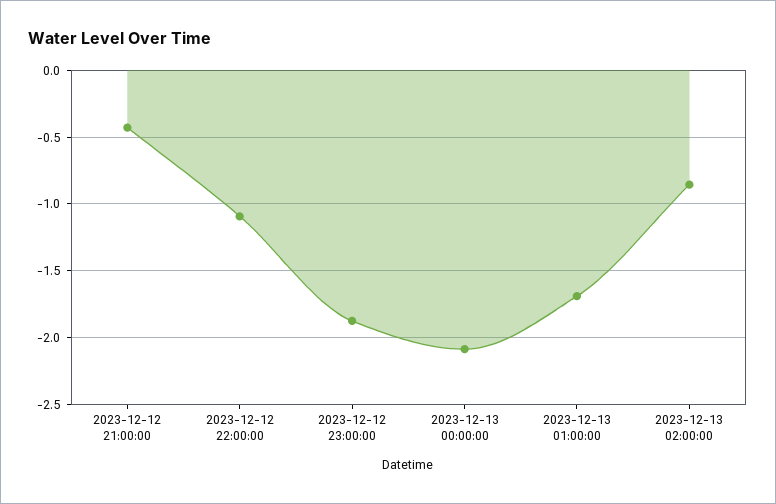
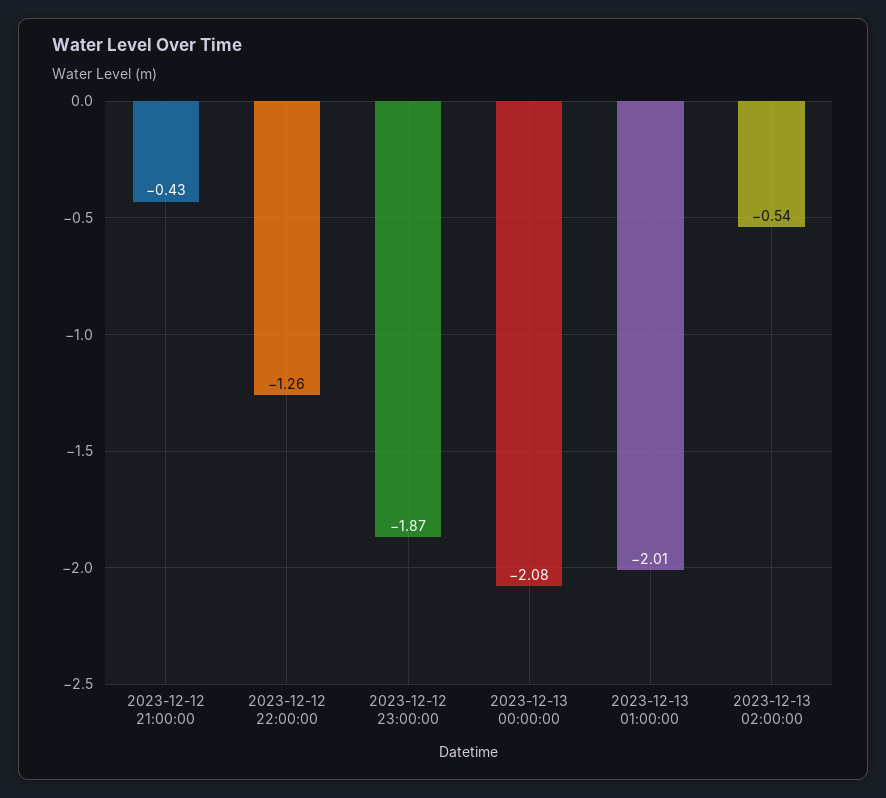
2023-12-12 22:00:00: -1.1 -> -1.26
2023-12-13 01:00:00: -1.7 -> -2.01
2023-12-13 02:00:00: -0.85 -> -0.54

